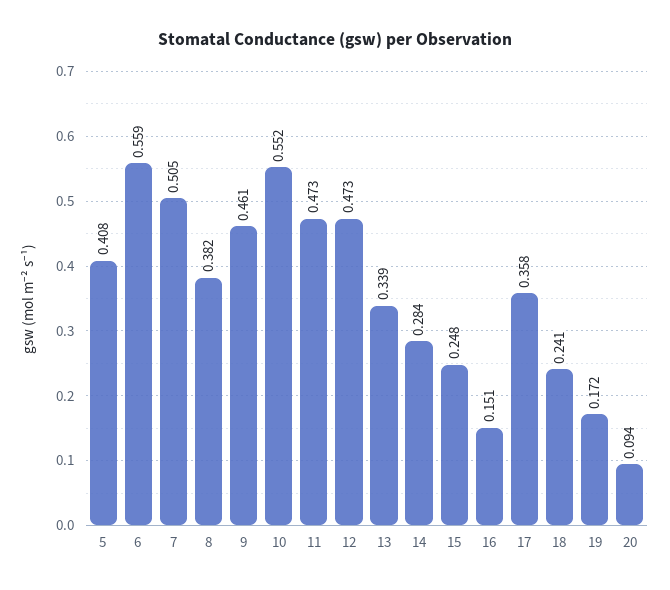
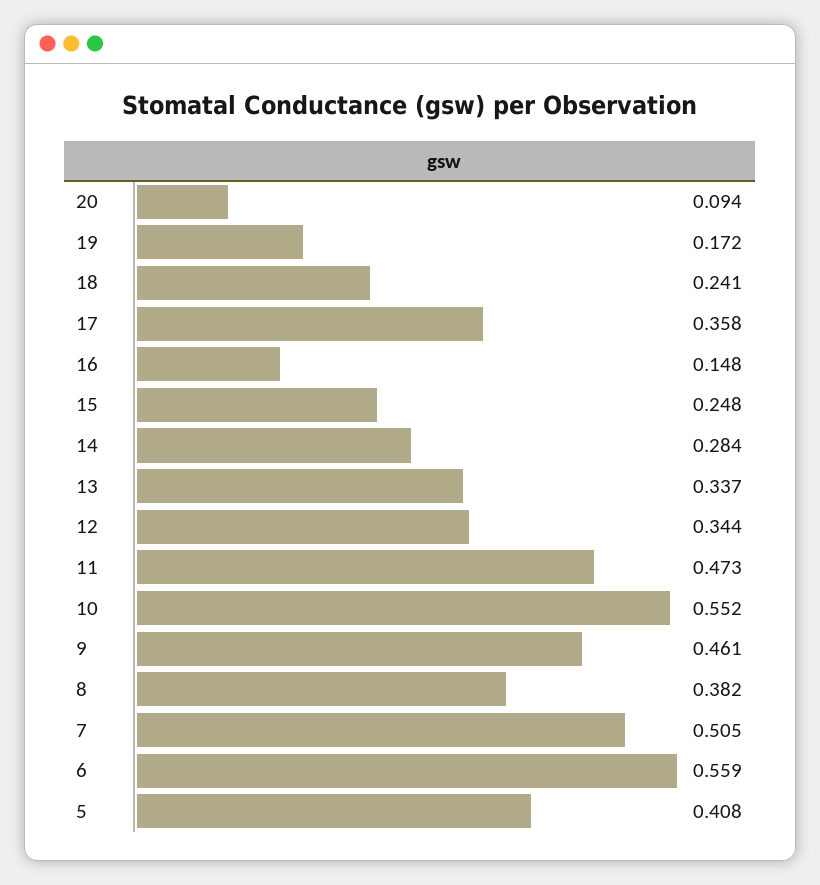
12: 0.473 -> 0.344
13: 0.339 -> 0.337
16: 0.151 -> 0.148

